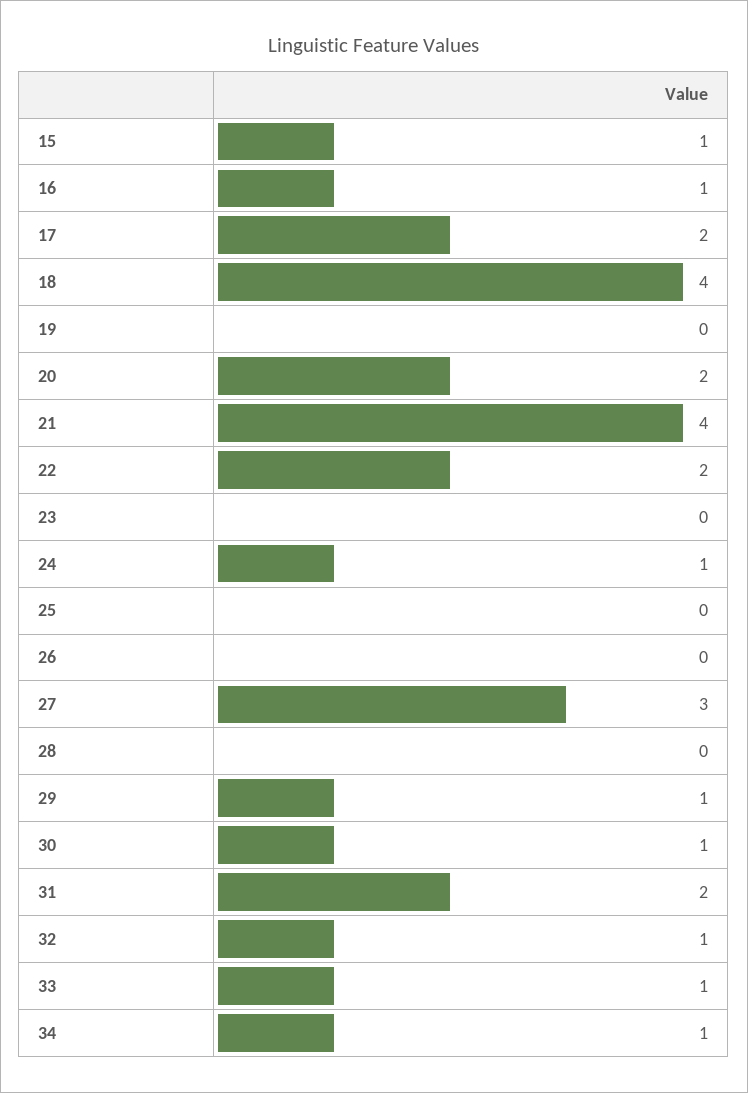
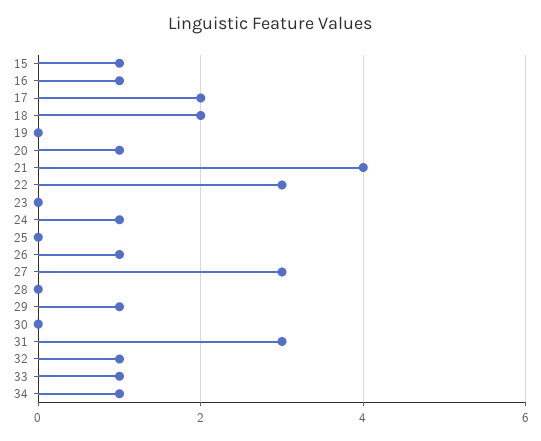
18: 4 -> 2
20: 2 -> 1
22: 2 -> 3
26: 0 -> 1
30: 1 -> 0
31: 2 -> 3

